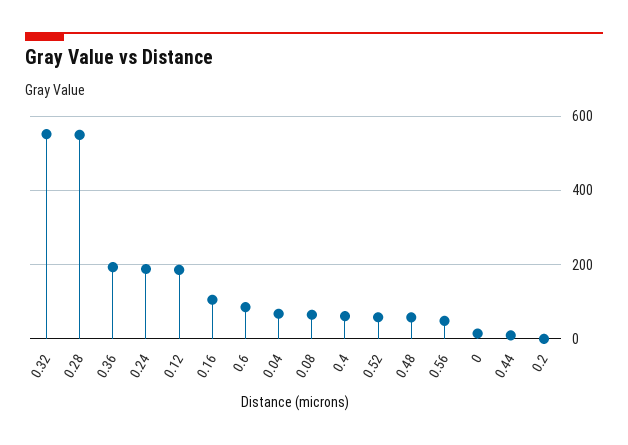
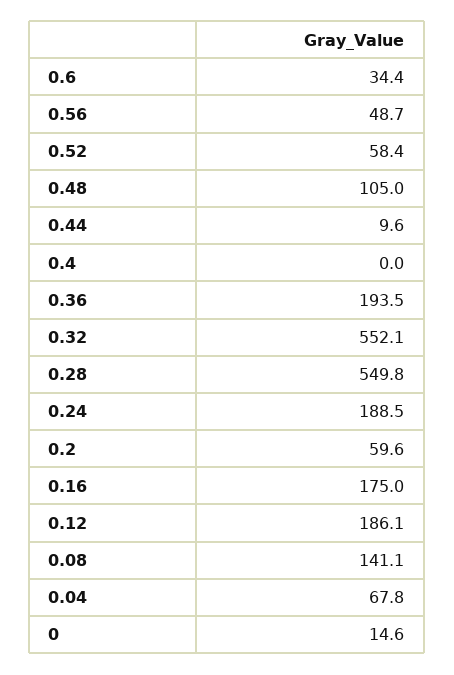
0.16: 100 -> 175
0.6: 80 -> 34.4
0.08: 60 -> 141.1
0.4: 60 -> 0
0.48: 60 -> 105
0.2: 0 -> 59.6

